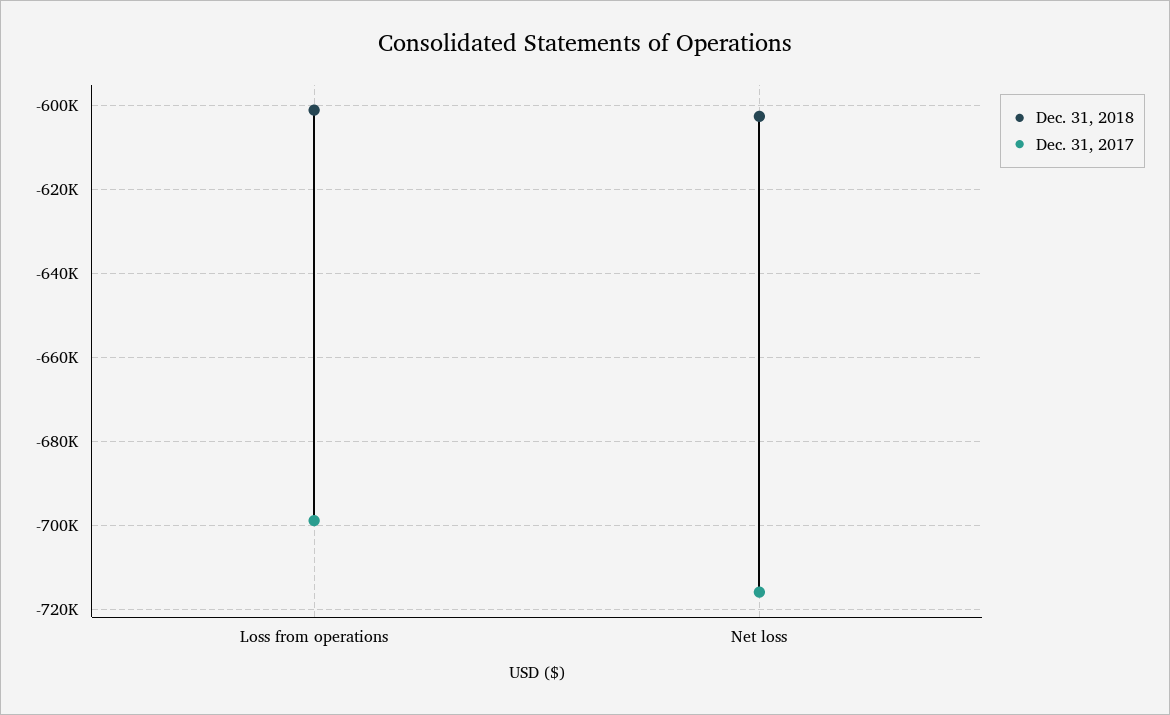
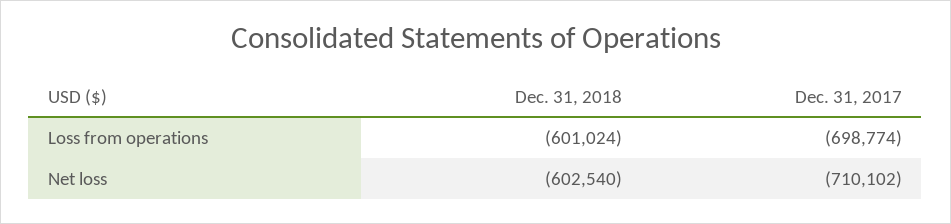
Dec. 31, 2017, Net loss: -716000 -> -710102

